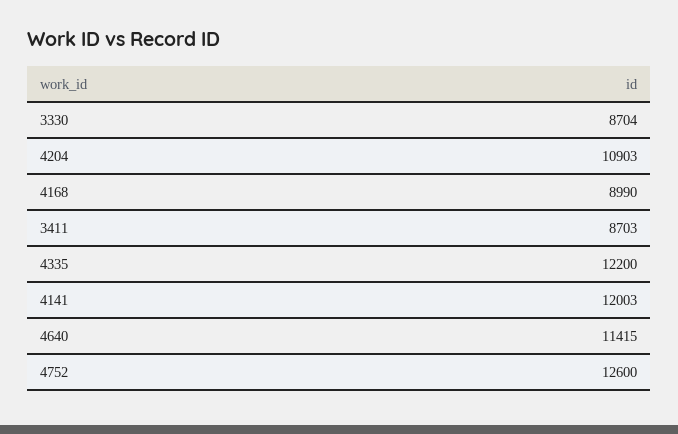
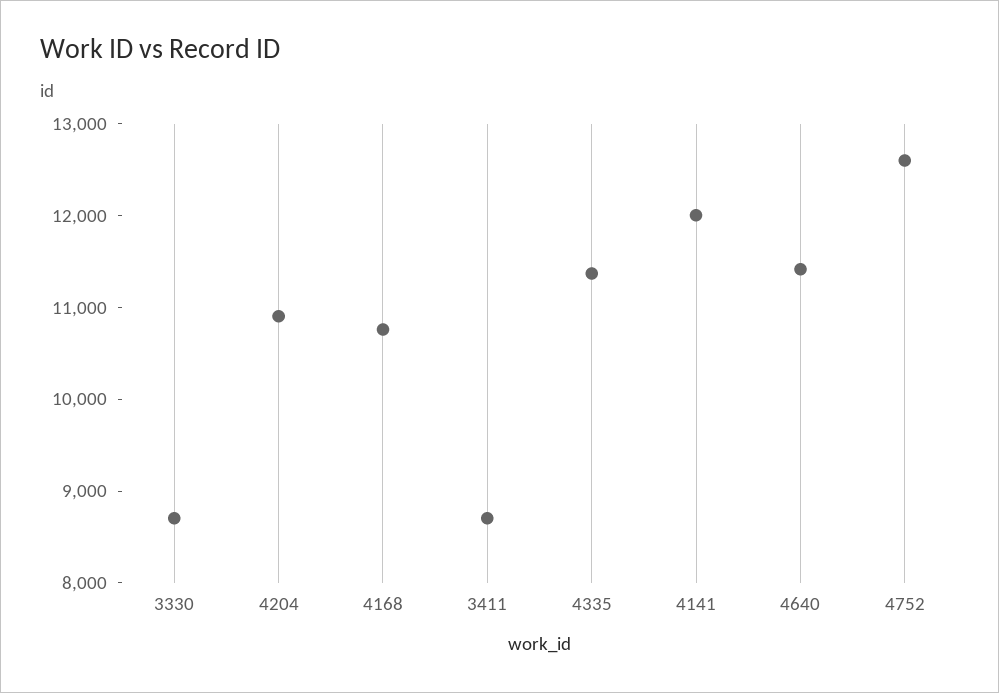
4168: 8990 -> 10800
4335: 12200 -> 11400

